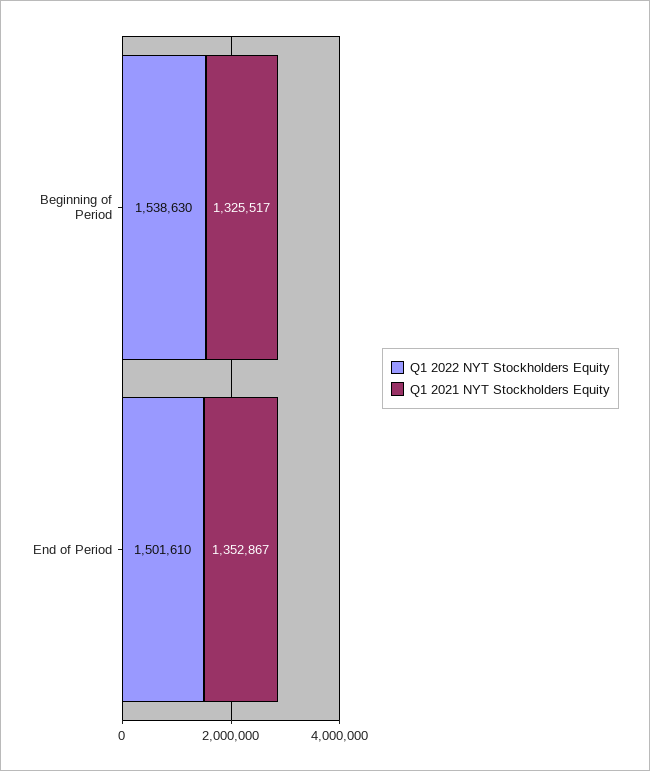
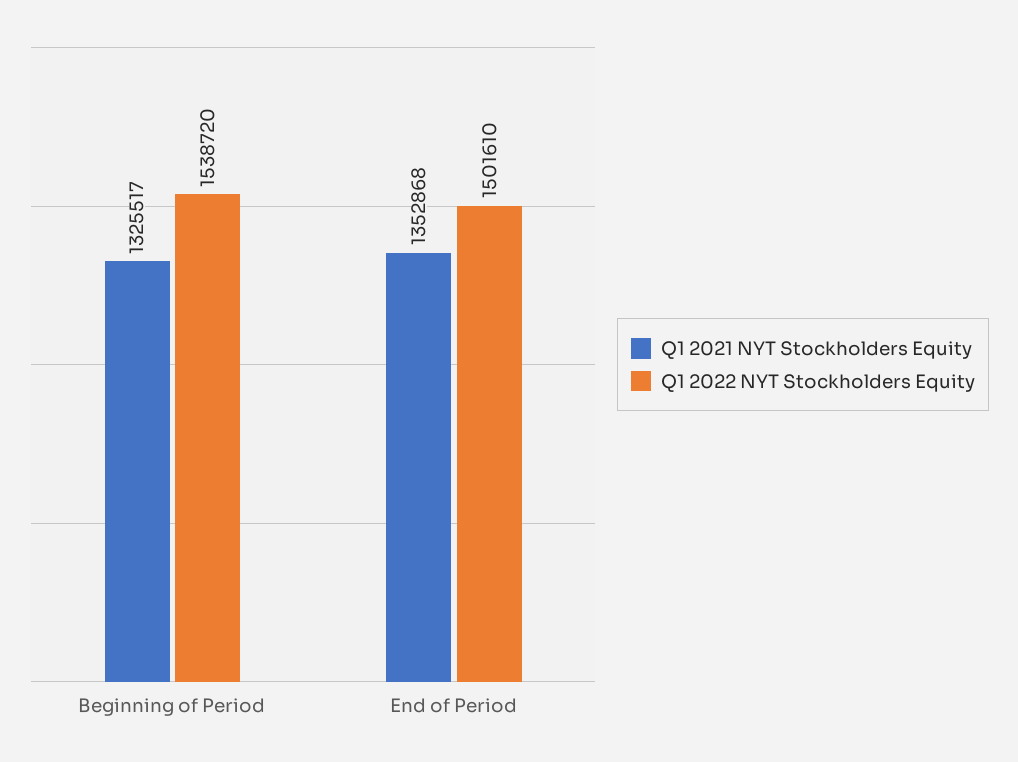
Q1 2022 NYT Stockholders Equity, Beginning of Period: 1538630 -> 1538720
Q1 2021 NYT Stockholders Equity, End of Period: 1352867 -> 1352868

